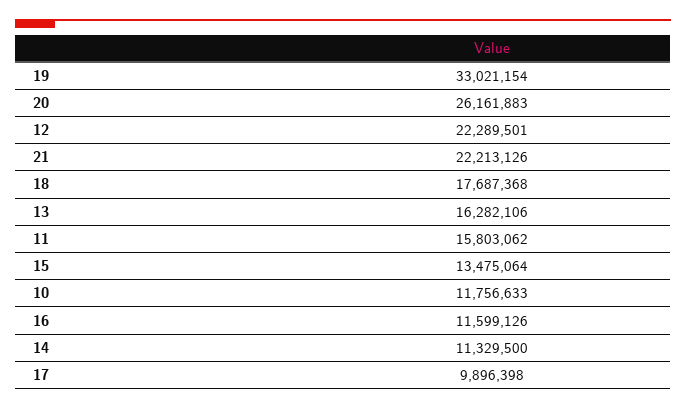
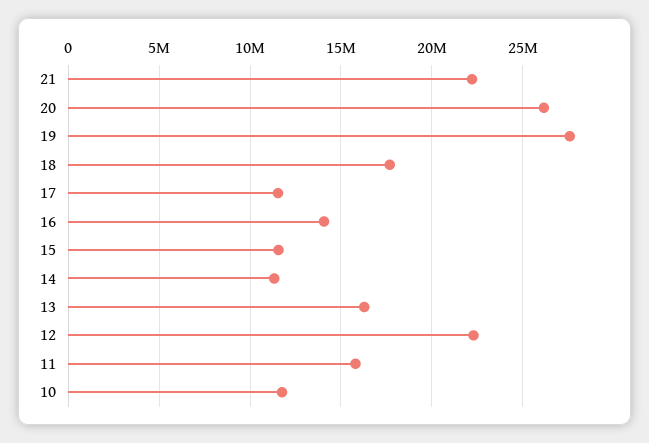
19: 33021154 -> 27500000
15: 13475064 -> 11500000
16: 11599126 -> 14000000
17: 9896398 -> 11500000

